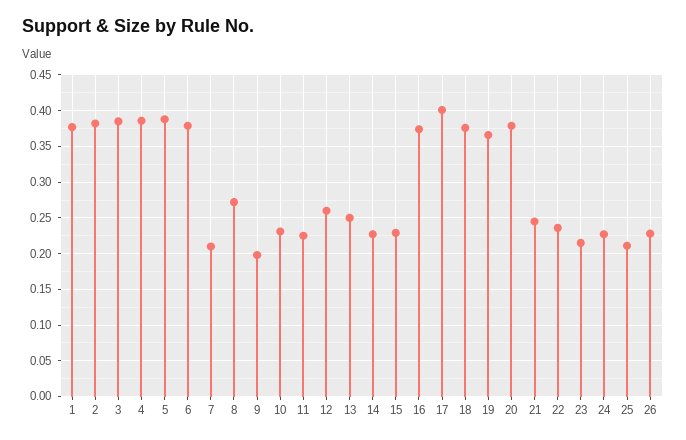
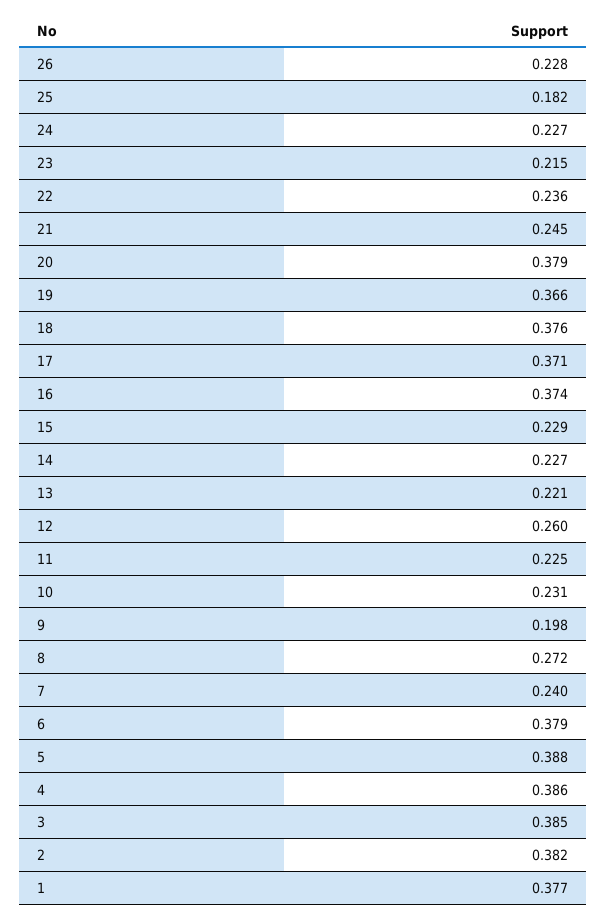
7: 0.21 -> 0.24
13: 0.25 -> 0.221
17: 0.4 -> 0.371
25: 0.21 -> 0.182

